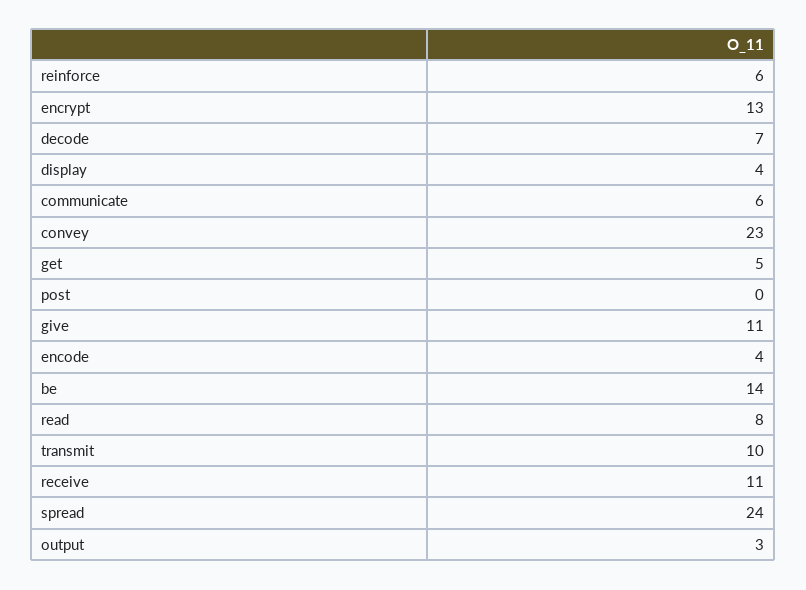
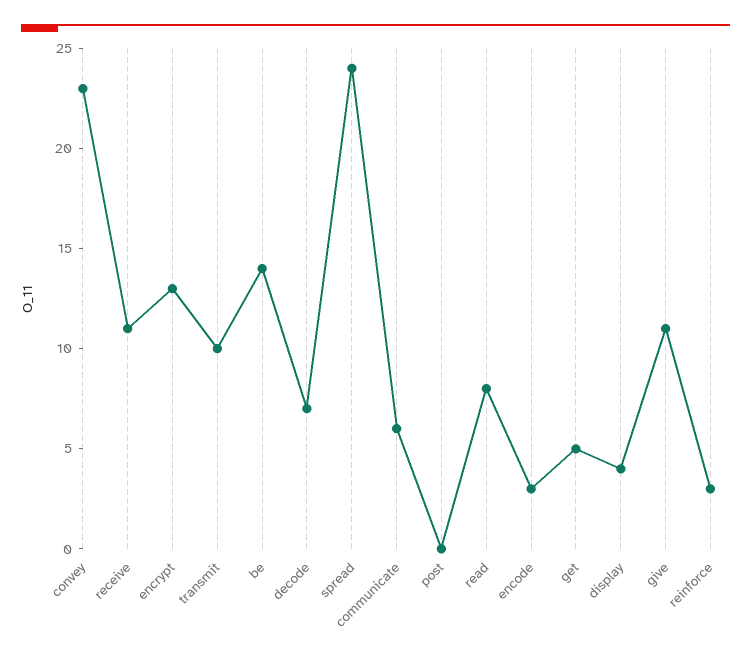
reinforce: 6 -> 3
encode: 4 -> 3
output: 3 -> none

